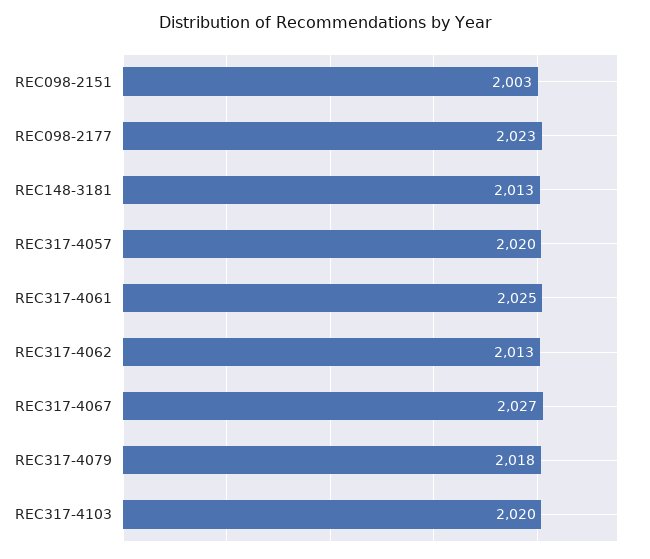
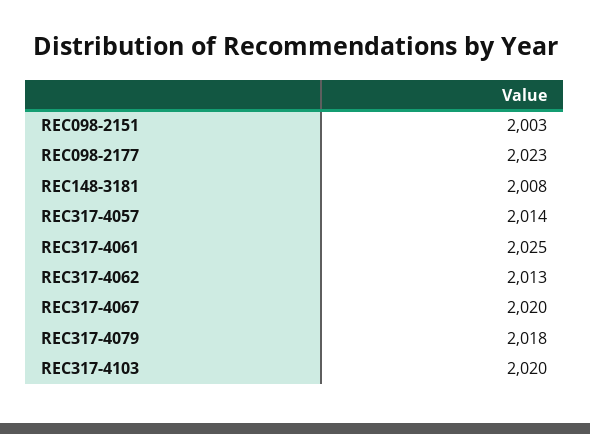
REC148-3181: 2013 -> 2008
REC317-4057: 2020 -> 2014
REC317-4067: 2027 -> 2020

